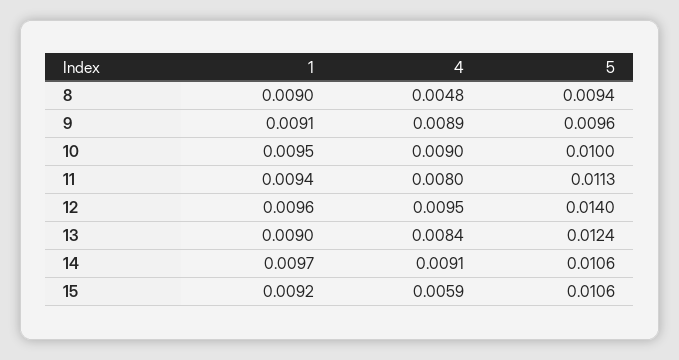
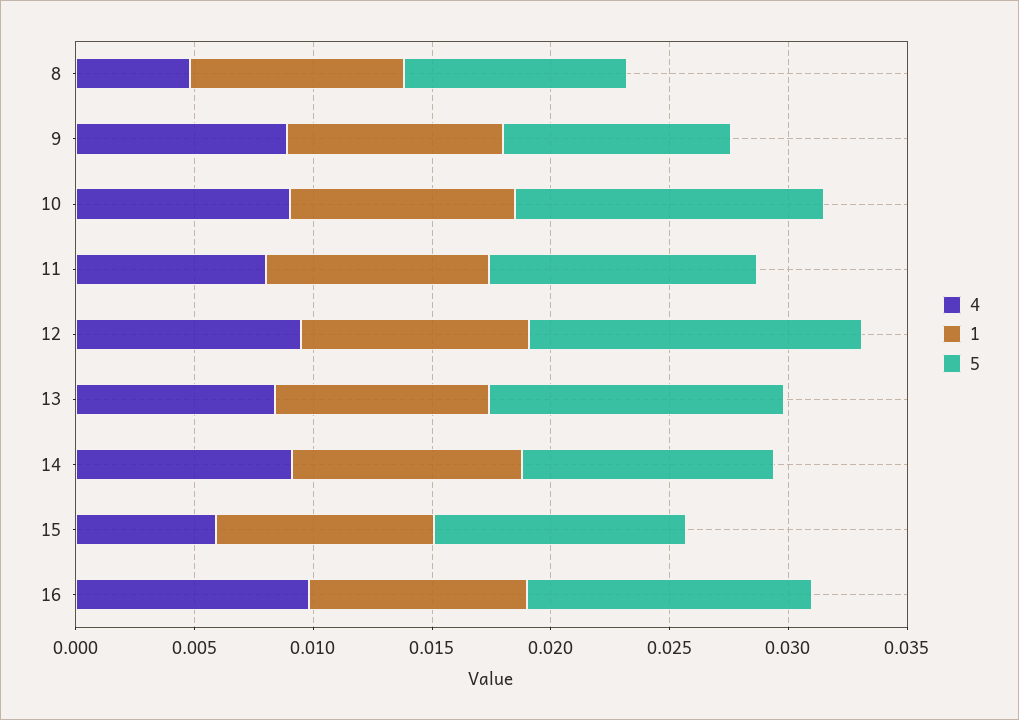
5, 10: 0.01 -> 0.013
4, 16: none -> 0.01
1, 16: none -> 0.009
5, 16: none -> 0.012

